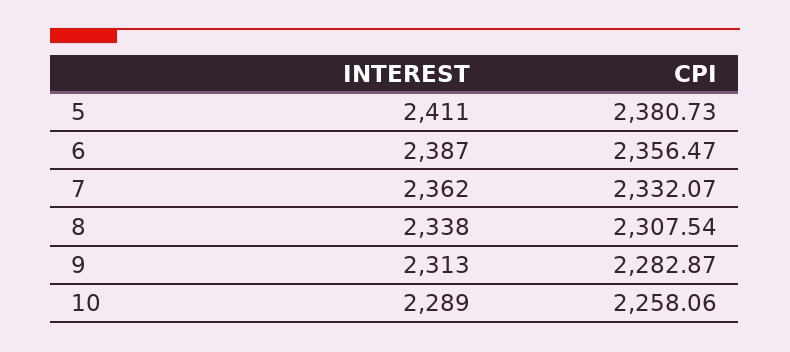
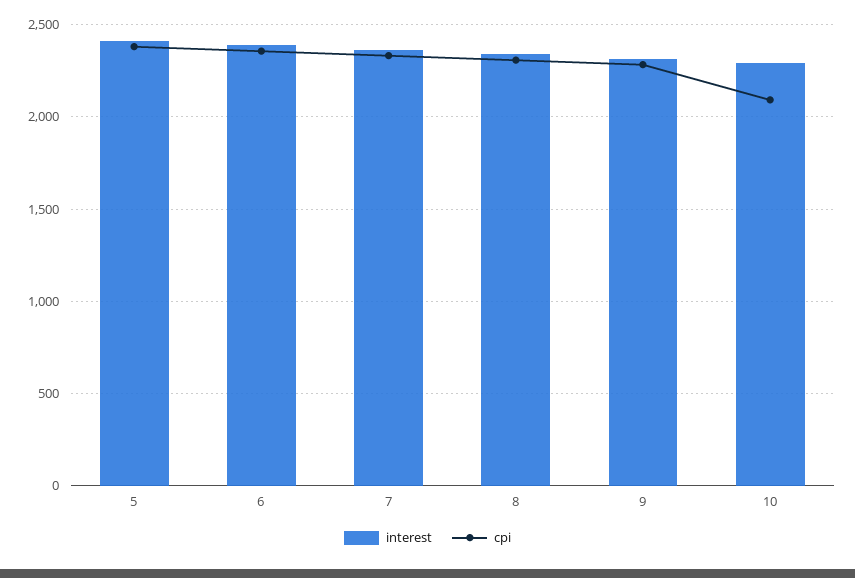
CPI, 10: 2258.06 -> 2100

